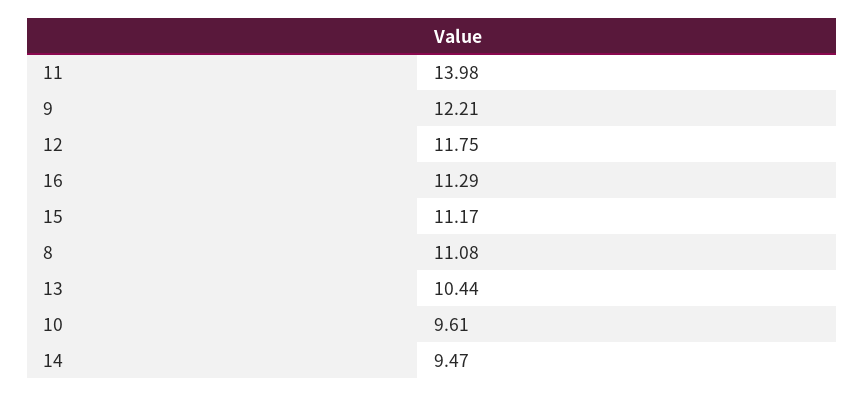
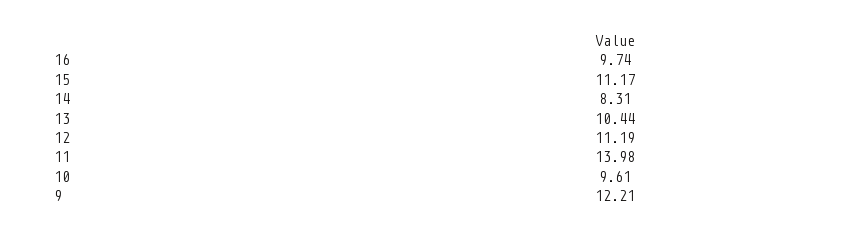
12: 11.75 -> 11.19
16: 11.29 -> 9.74
8: 11.08 -> none
14: 9.47 -> 8.31

